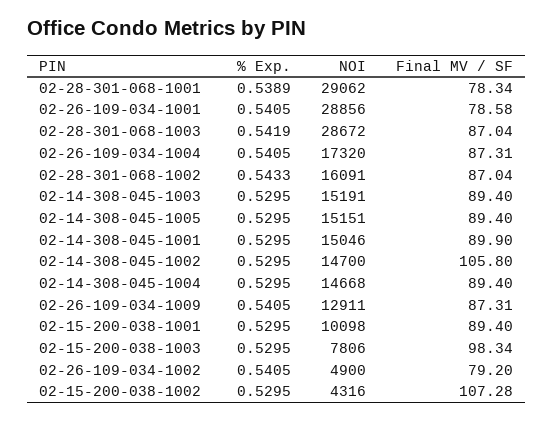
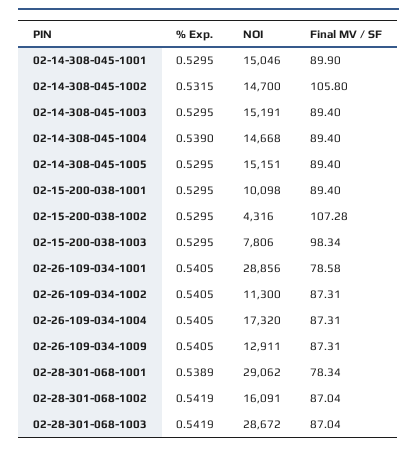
% Exp., 02-28-301-068-1002: 0.5433 -> 0.5419
% Exp., 02-14-308-045-1002: 0.5295 -> 0.5315
% Exp., 02-14-308-045-1004: 0.5295 -> 0.539
NOI, 02-26-109-034-1002: 4900 -> 11300
Final MV / SF, 02-26-109-034-1002: 79.2 -> 87.31

